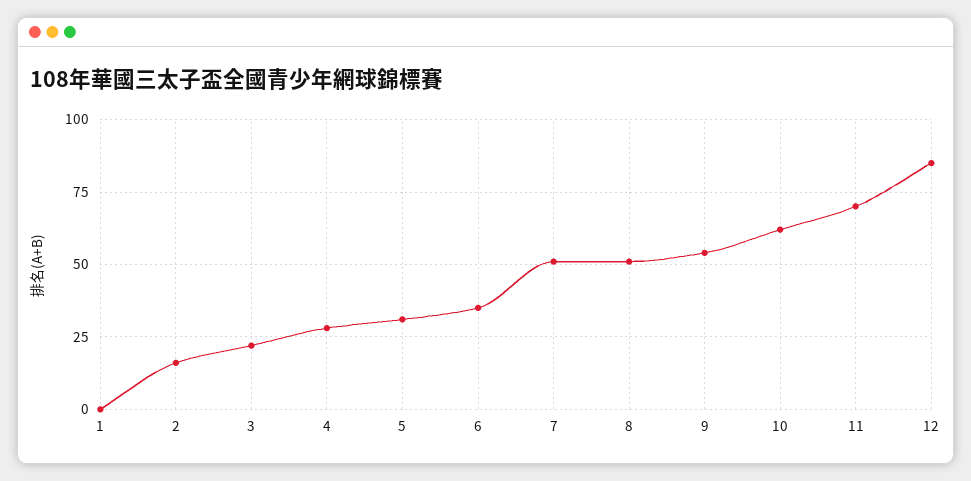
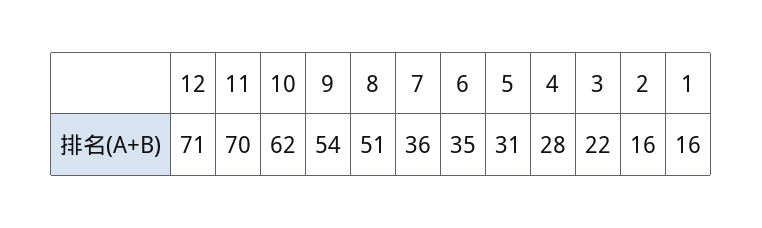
1: 0 -> 16
7: 50 -> 36
12: 85 -> 71

